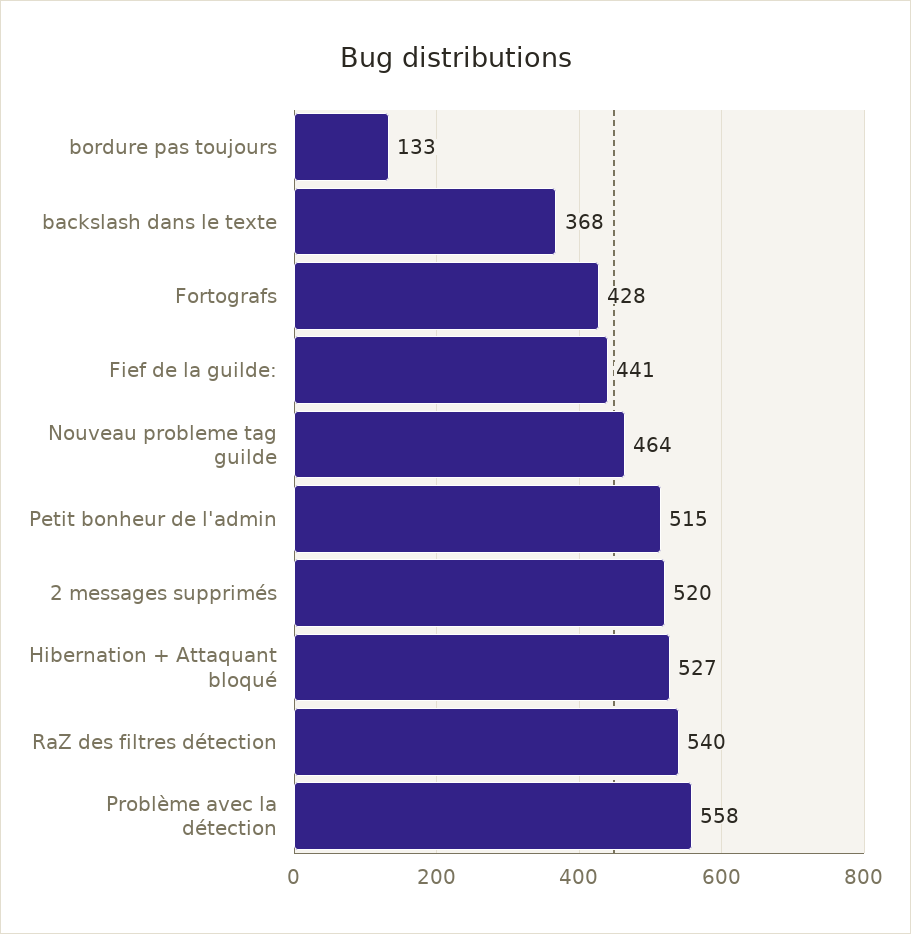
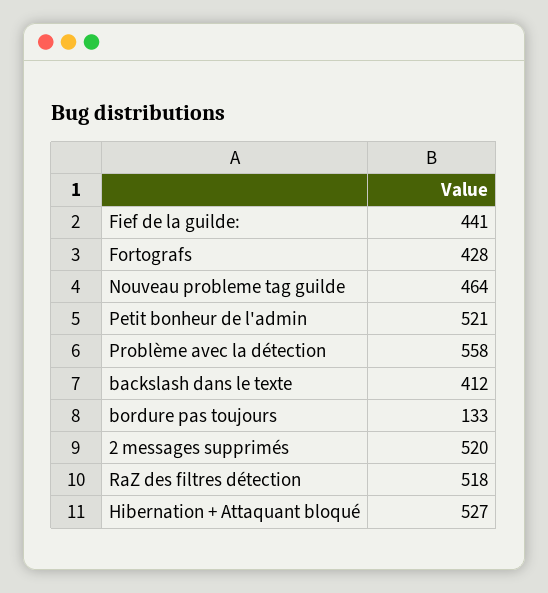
backslash dans le texte: 368 -> 412
Petit bonheur de l'admin: 515 -> 521
RaZ des filtres détection: 540 -> 518

